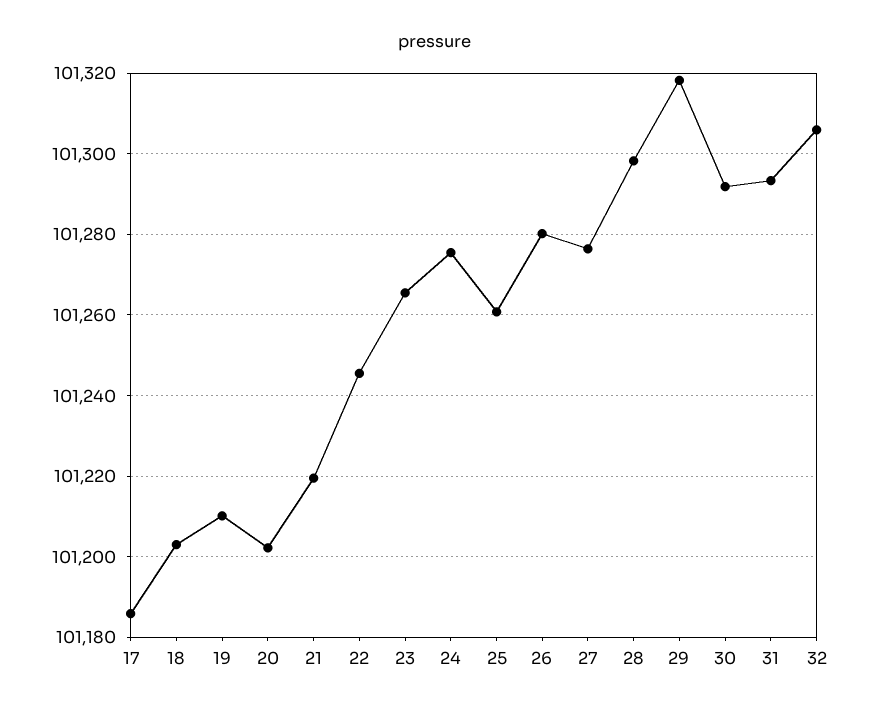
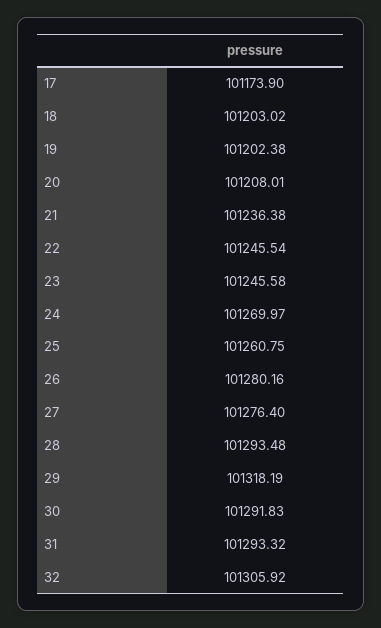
17: 101186 -> 101173.9
19: 101210 -> 101202.38
20: 101202 -> 101208.01
21: 101220 -> 101236.38
23: 101266 -> 101245.58
24: 101276 -> 101269.97
28: 101298 -> 101293.48

